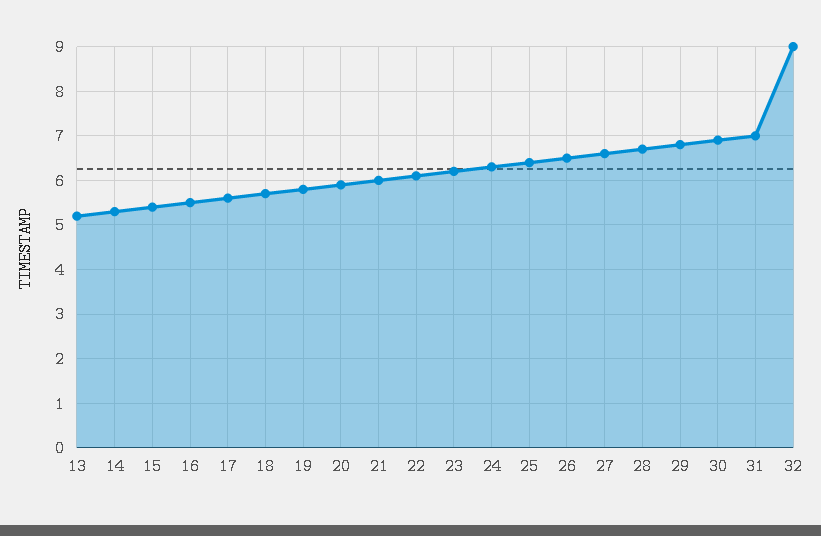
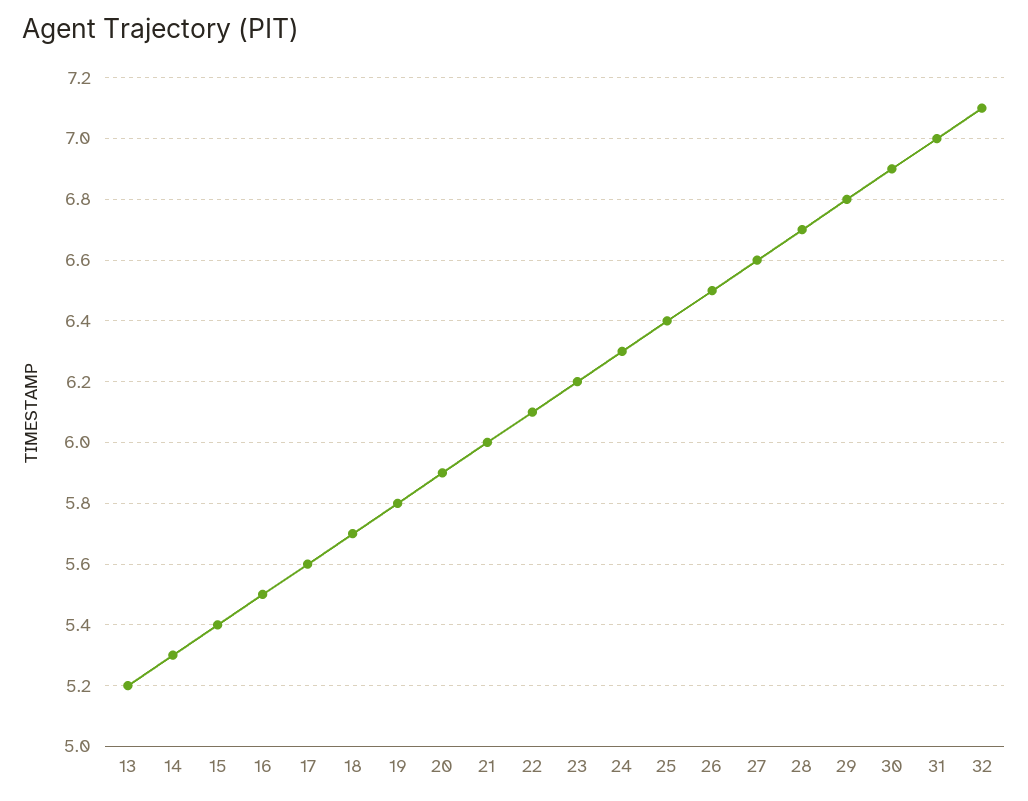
32: 9 -> 7.1

